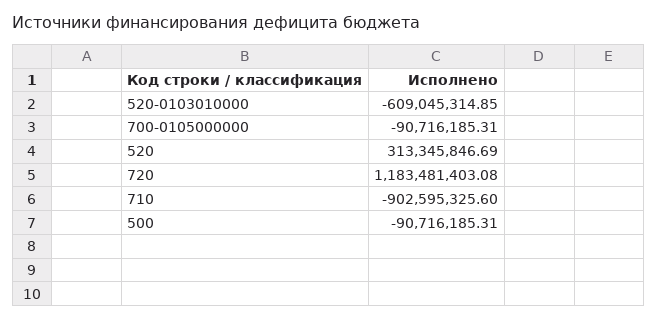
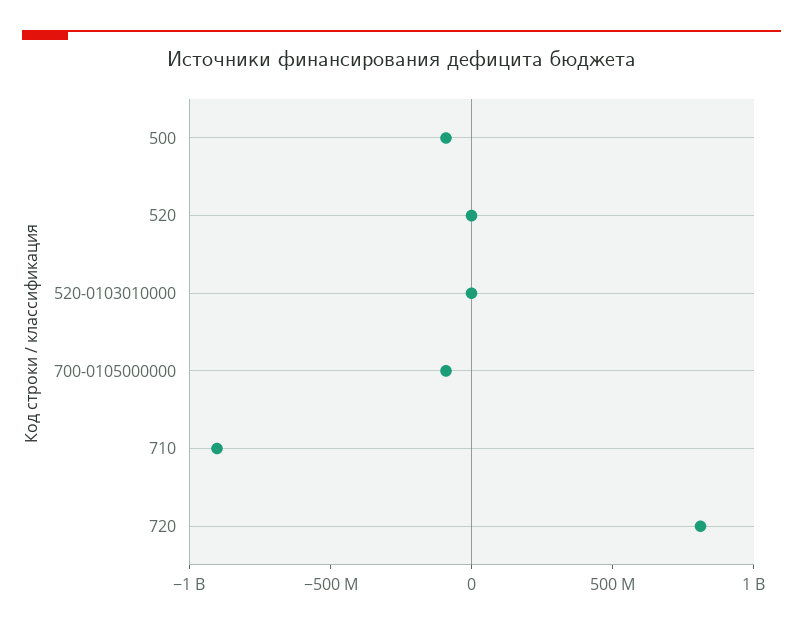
520-0103010000: -609045314.85 -> 0
520: 313345846.69 -> 0
720: 1183481403.08 -> 800000000

